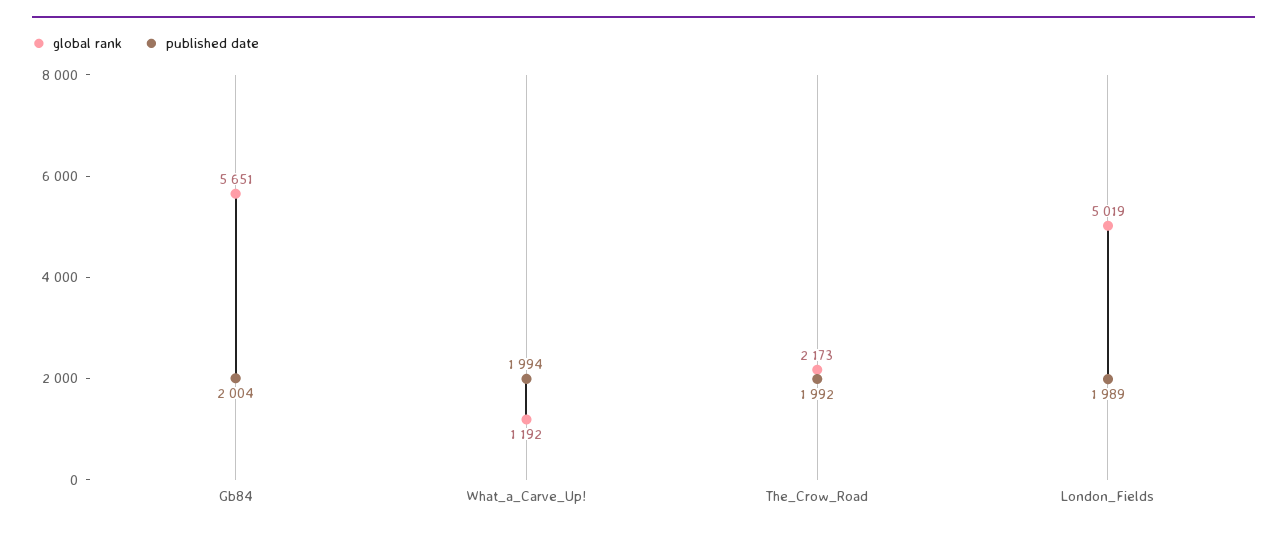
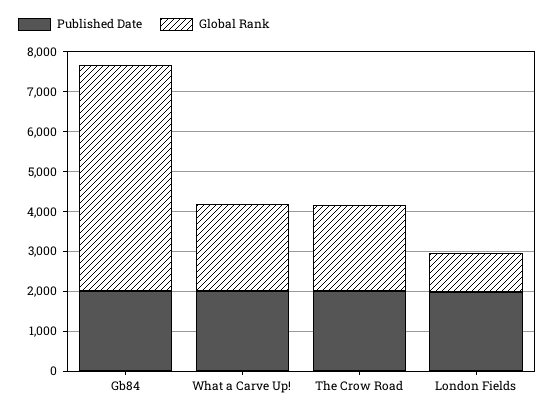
global rank, What_a_Carve_Up!: 1192 -> 2250
global rank, London_Fields: 5019 -> 1000

